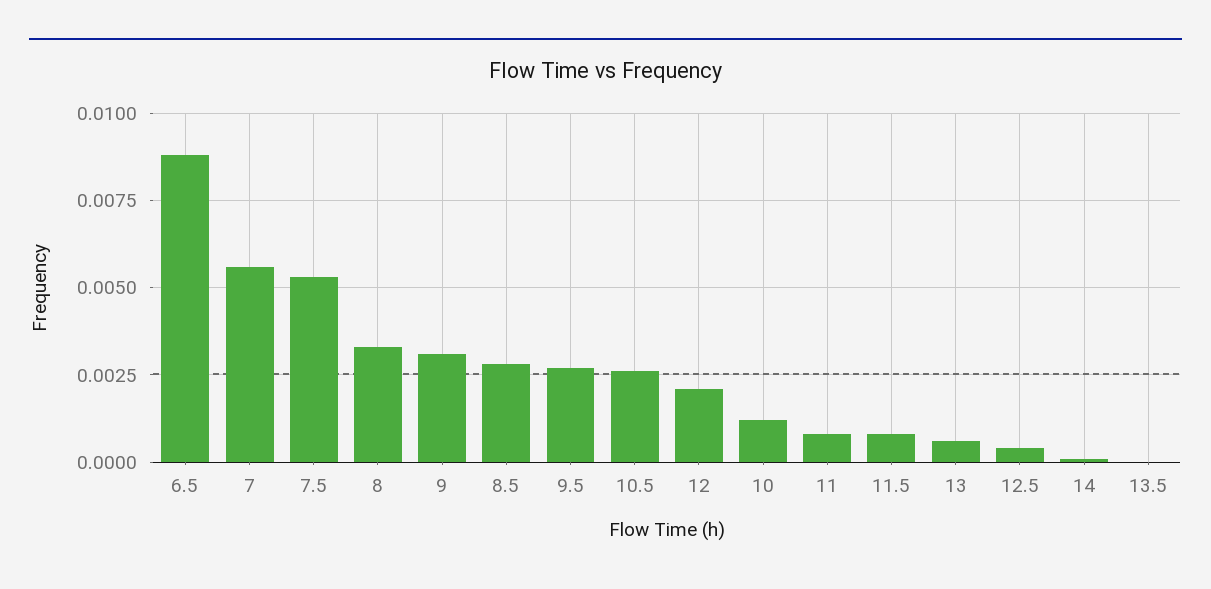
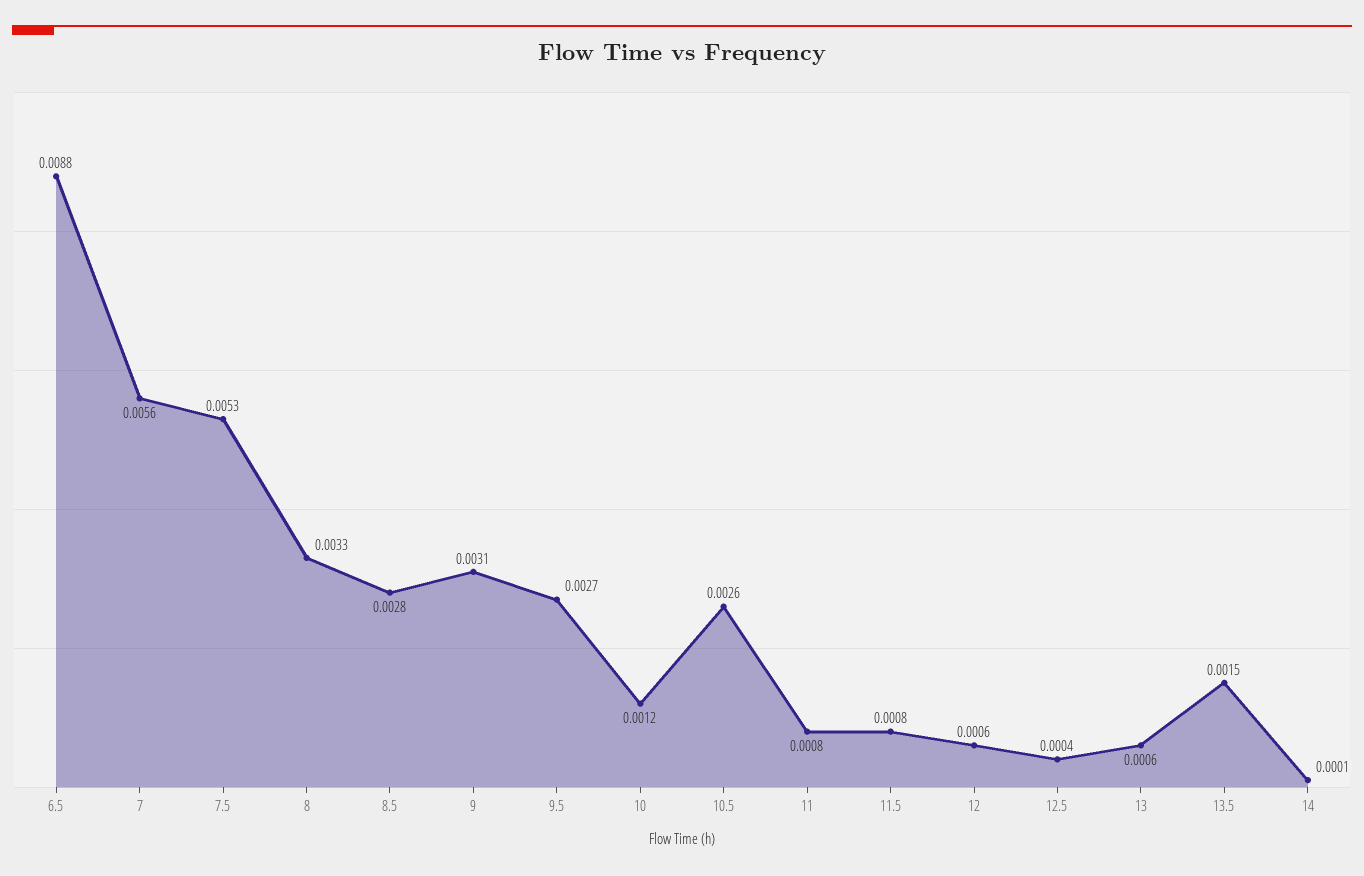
12: 0.002 -> 0.0006
13.5: 0 -> 0.0015

